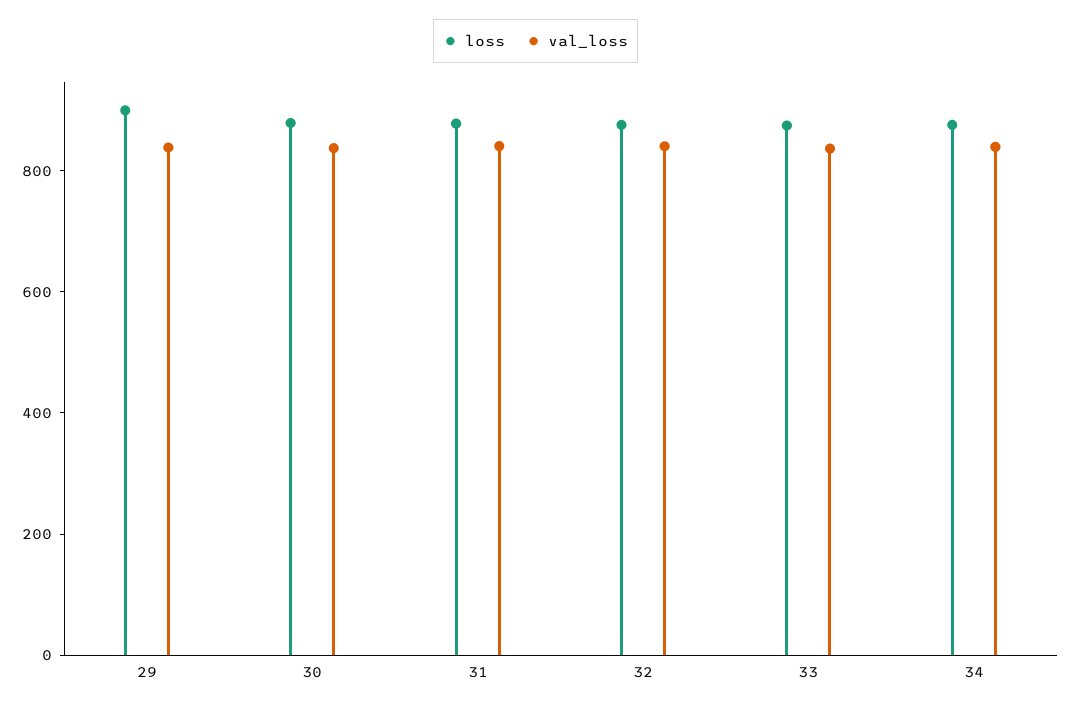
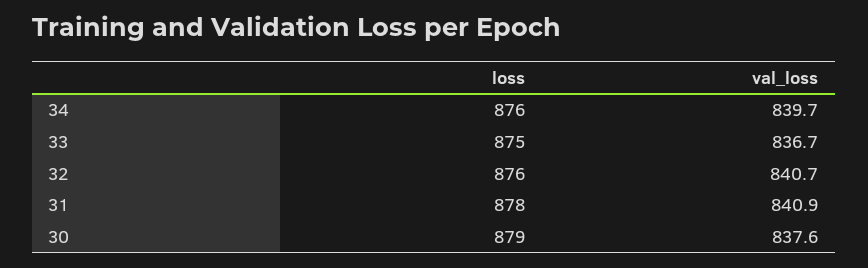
loss, 29: 900 -> none
val_loss, 29: 850 -> none

